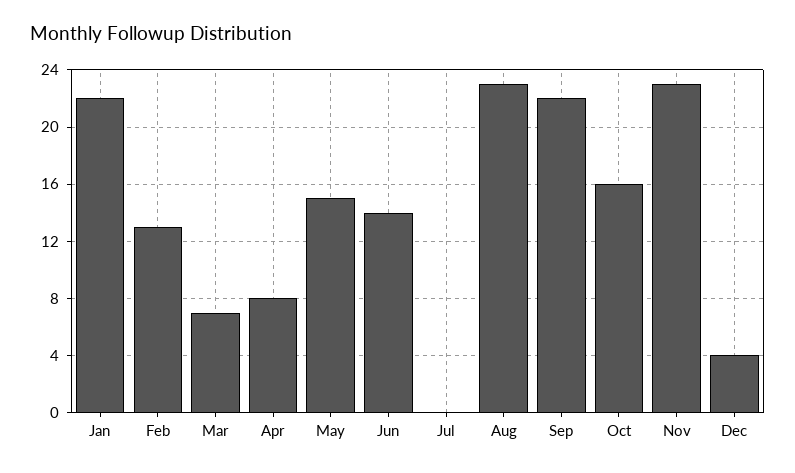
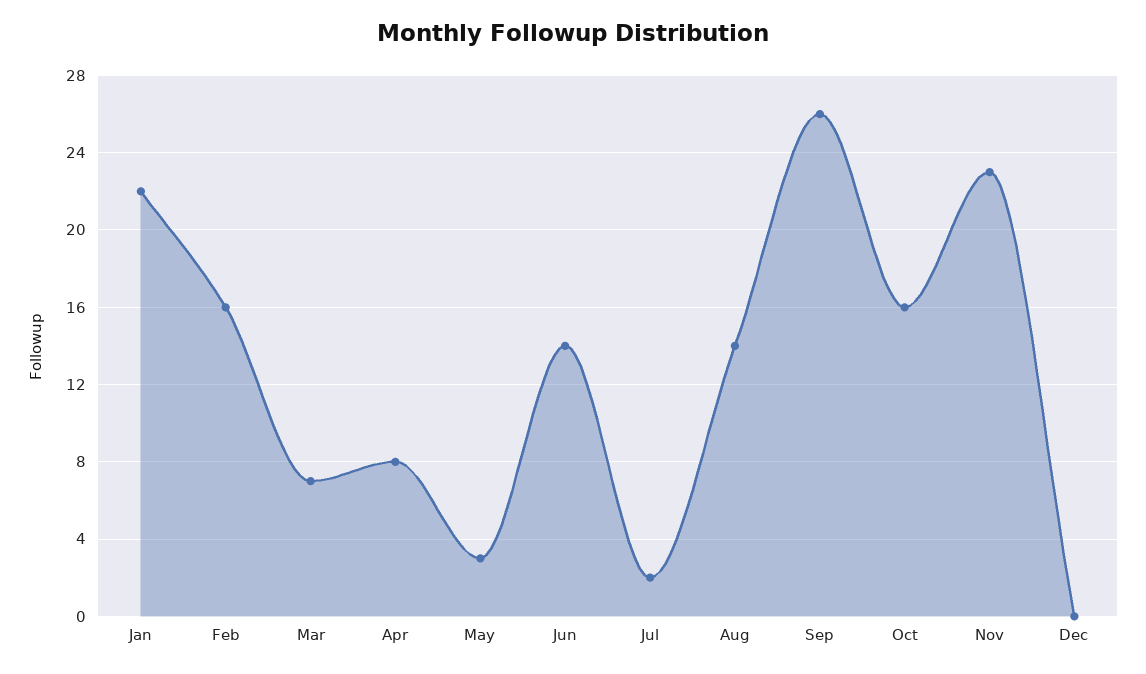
Feb: 13 -> 16
May: 15 -> 3
Jul: 0 -> 2
Aug: 23 -> 14
Sep: 22 -> 26
Dec: 4 -> 0

